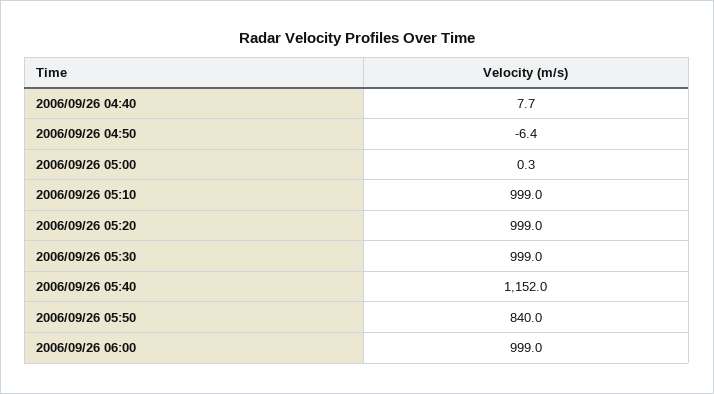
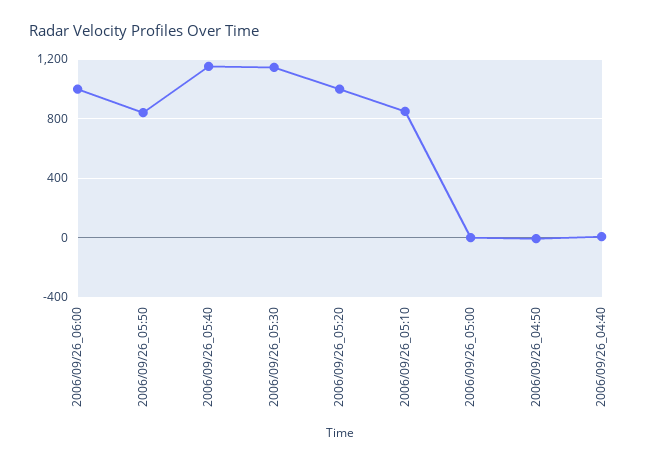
2006/09/26 05:10: 999 -> 850
2006/09/26 05:30: 999 -> 1150

